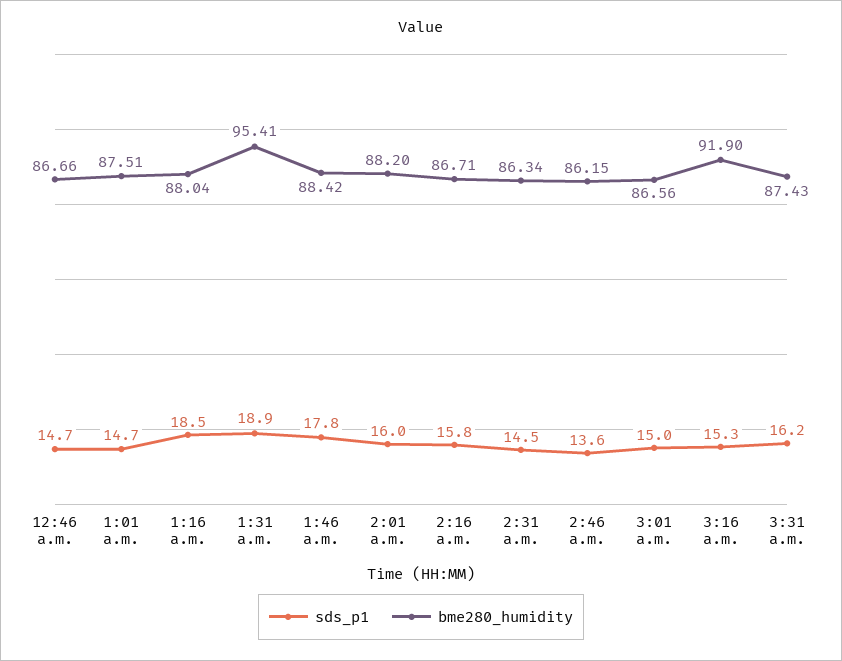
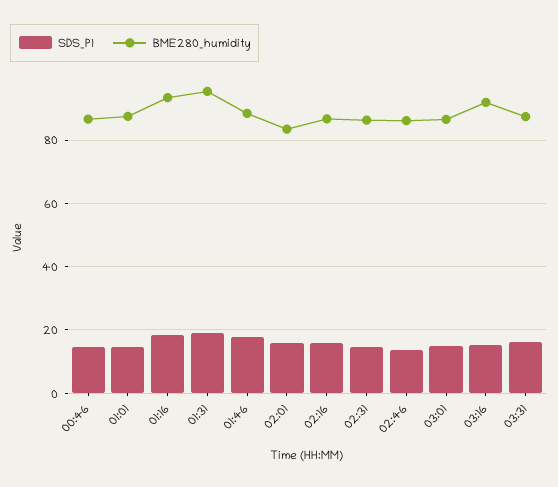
bme280_humidity, 1:16 a.m.: 88.04 -> 94
bme280_humidity, 2:01 a.m.: 88.2 -> 84

